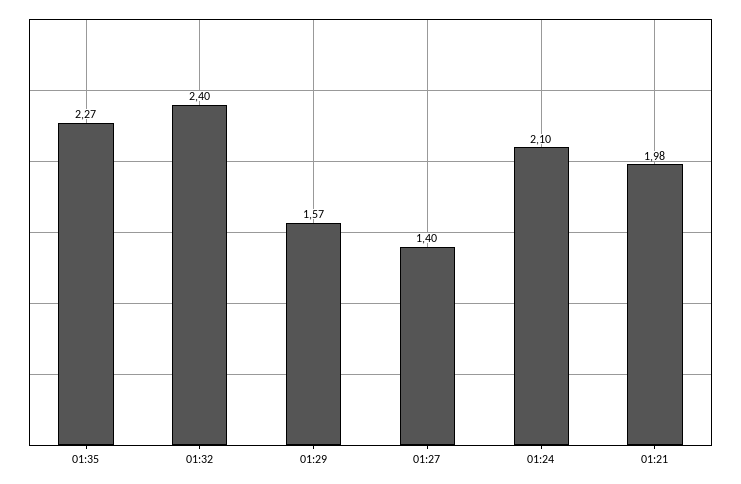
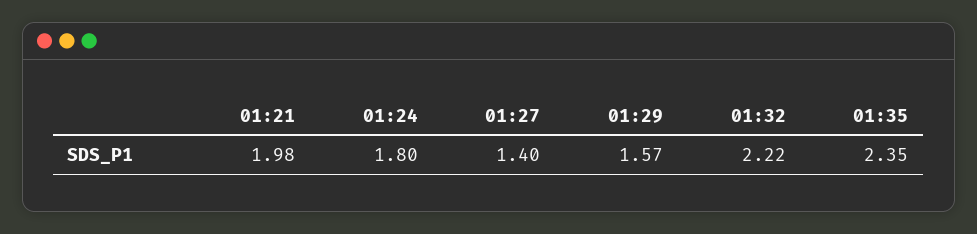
01:35: 2.27 -> 2.35
01:32: 2.4 -> 2.22
01:24: 2.1 -> 1.8

